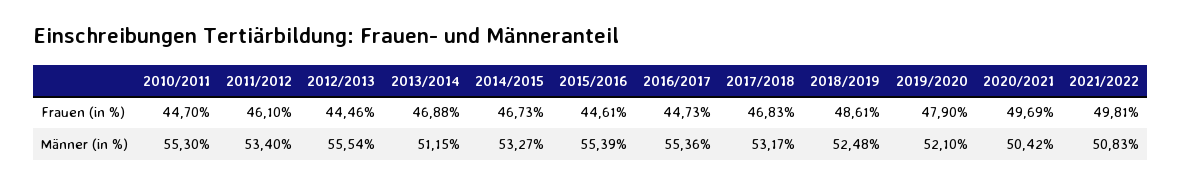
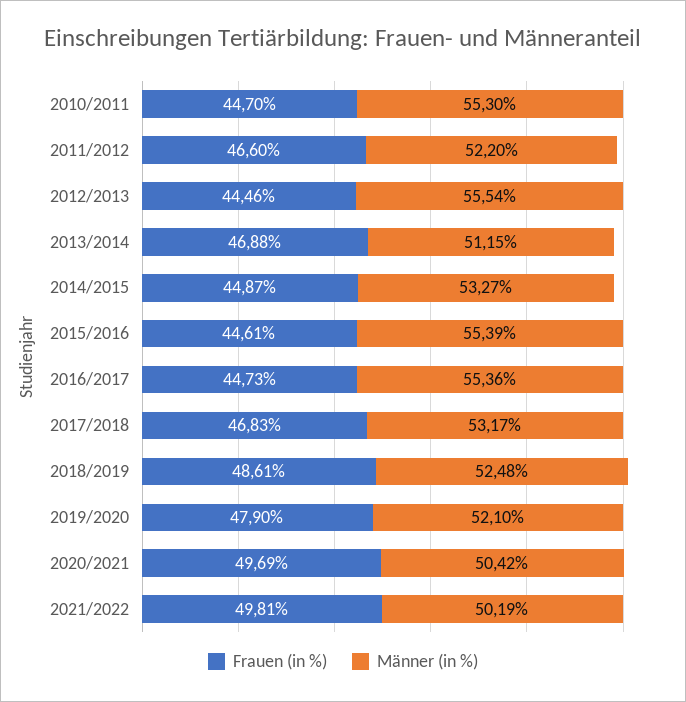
Frauen (in %), 2011/2012: 46.1 -> 46.6
Frauen (in %), 2014/2015: 46.73 -> 44.87
Männer (in %), 2011/2012: 53.4 -> 52.2
Männer (in %), 2021/2022: 50.83 -> 50.19

